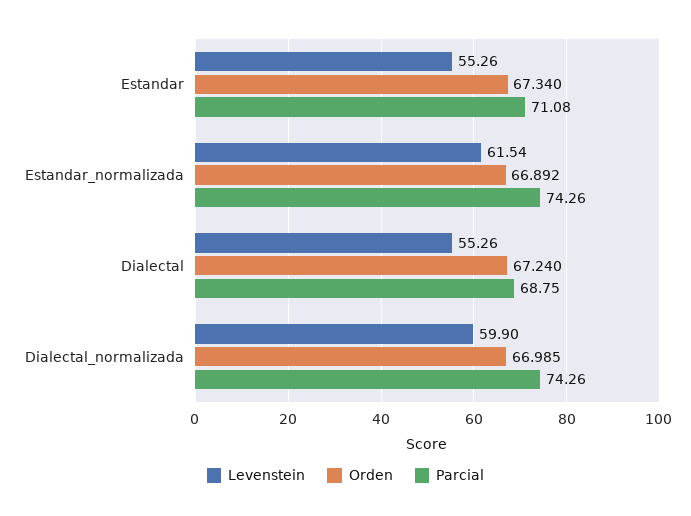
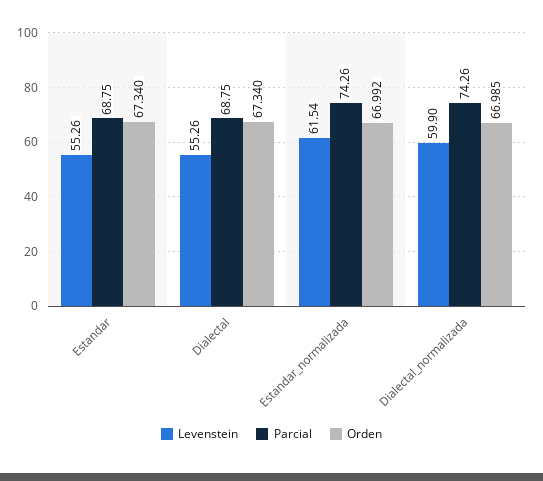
Parcial, Estandar: 71.08 -> 68.75
Orden, Estandar_normalizada: 66.892 -> 66.992
Orden, Dialectal: 67.24 -> 67.34

